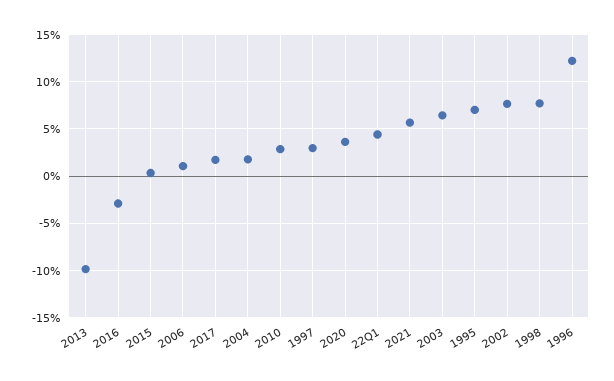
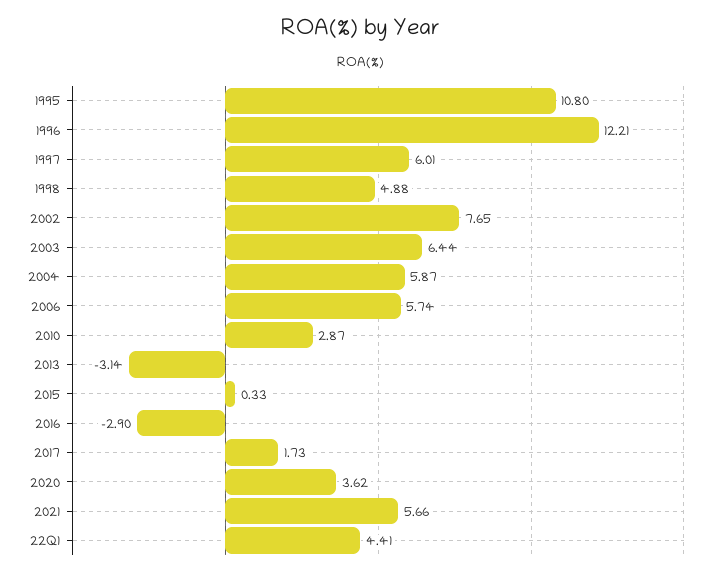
2013: -10 -> -3.14
2006: 1 -> 5.74
2004: 2 -> 5.87
1997: 3 -> 6.01
1995: 7 -> 10.8
1998: 8 -> 4.88

